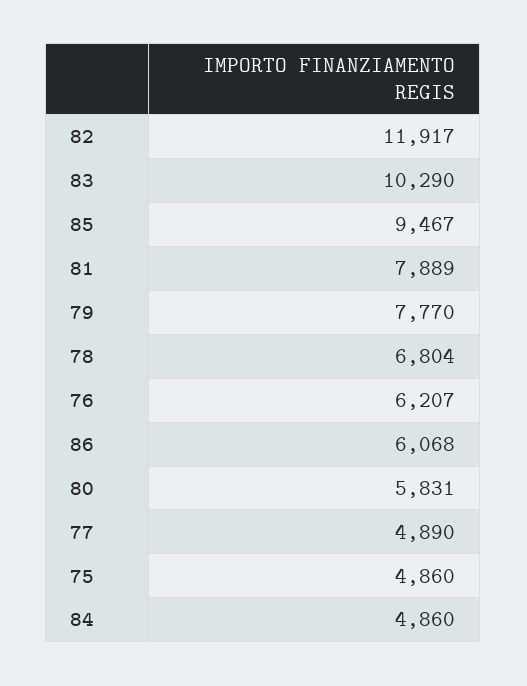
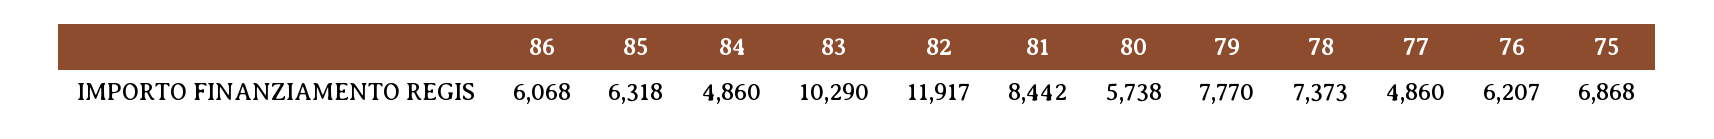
85: 9467 -> 6318
81: 7889 -> 8442
78: 6804 -> 7373
80: 5831 -> 5738
77: 4890 -> 4860
75: 4860 -> 6868

